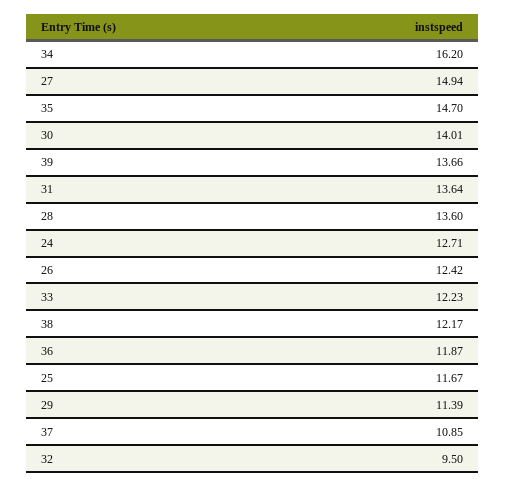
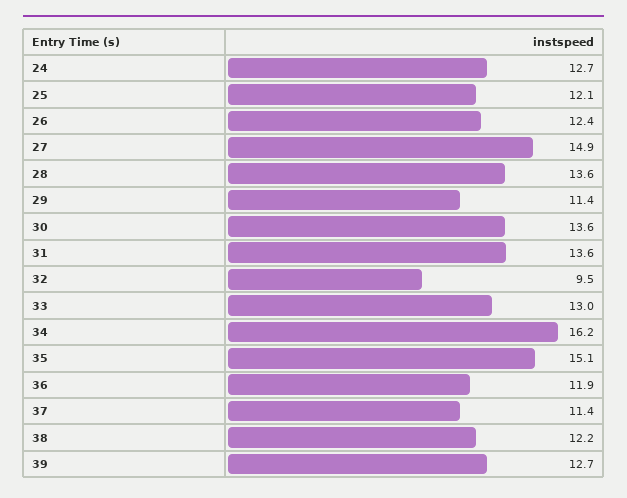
35: 14.7 -> 15.1
30: 14.01 -> 13.6
39: 13.66 -> 12.7
33: 12.23 -> 13
25: 11.67 -> 12.1
37: 10.85 -> 11.4

